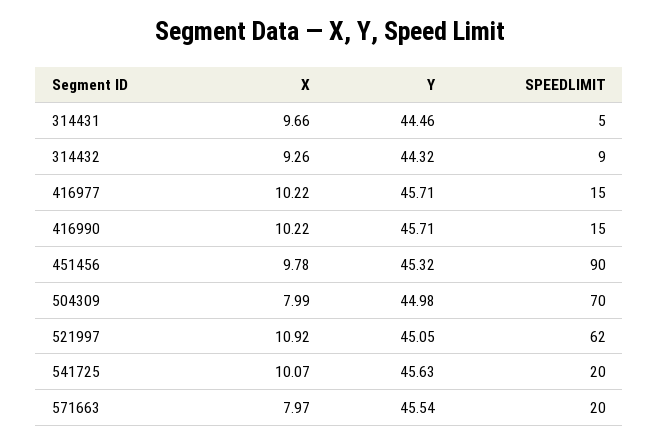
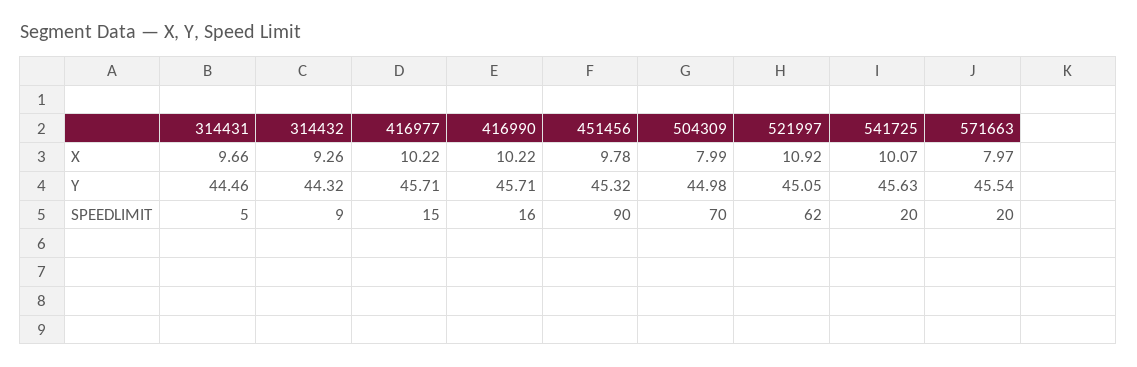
SPEEDLIMIT, 416990: 15 -> 16

